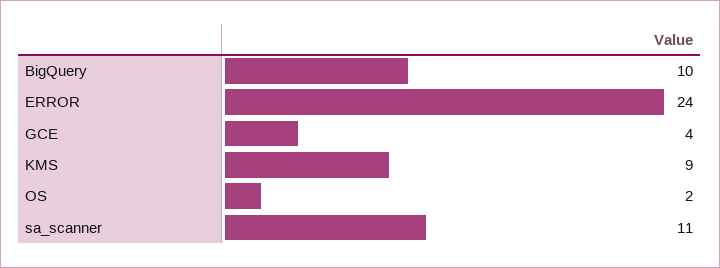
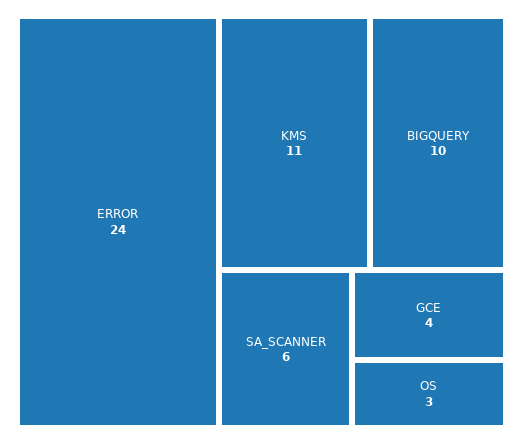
KMS: 9 -> 11
OS: 2 -> 3
sa_scanner: 11 -> 6

